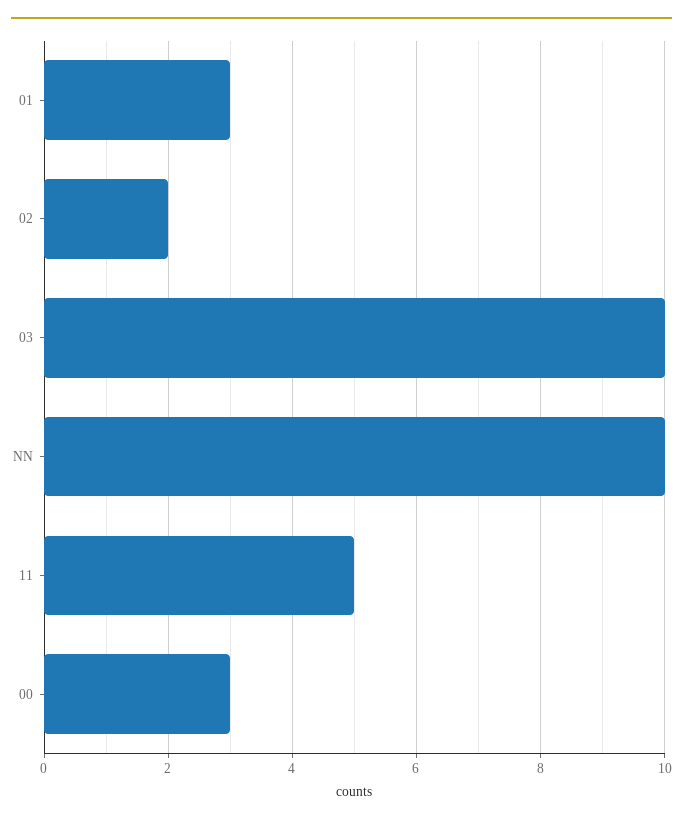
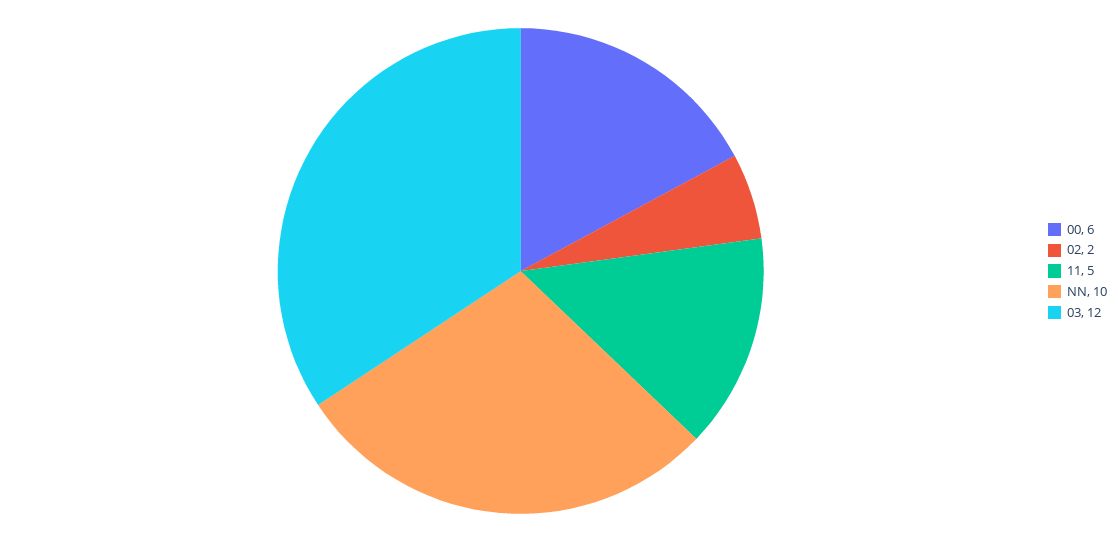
01: 3 -> none
03: 10 -> 12
00: 3 -> 6

